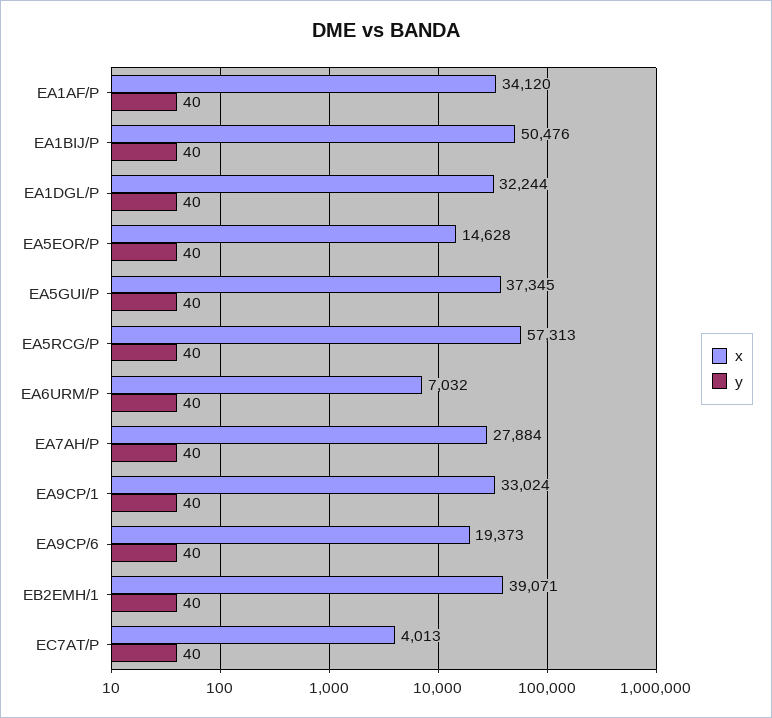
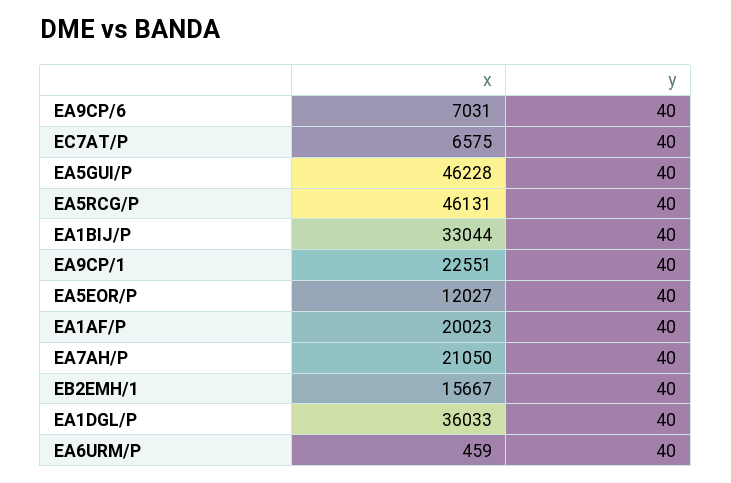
x, EA1AF/P: 34120 -> 20023
x, EA1BIJ/P: 50476 -> 33044
x, EA1DGL/P: 32244 -> 36033
x, EA5EOR/P: 14628 -> 12027
x, EA5GUI/P: 37345 -> 46228
x, EA5RCG/P: 57313 -> 46131
x, EA6URM/P: 7032 -> 459
x, EA7AH/P: 27884 -> 21050
x, EA9CP/1: 33024 -> 22551
x, EA9CP/6: 19373 -> 7031
x, EB2EMH/1: 39071 -> 15667
x, EC7AT/P: 4013 -> 6575

